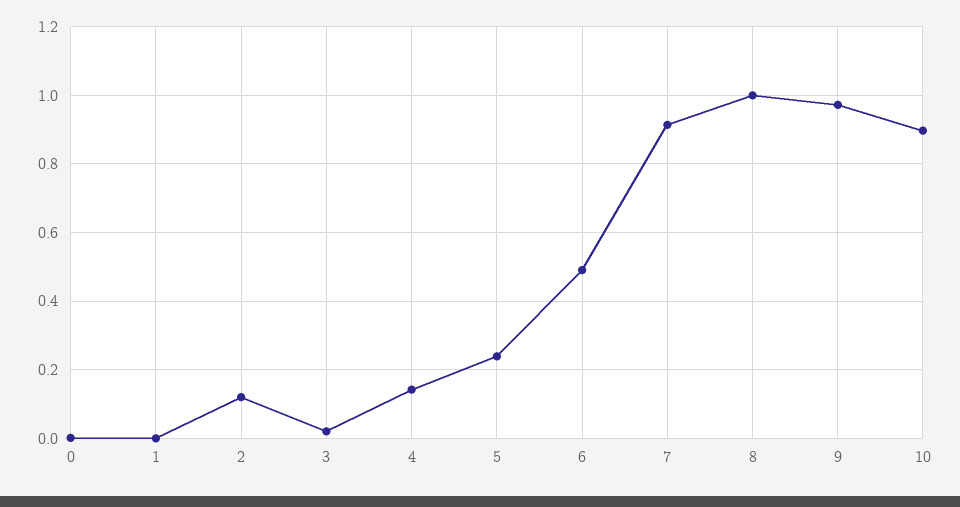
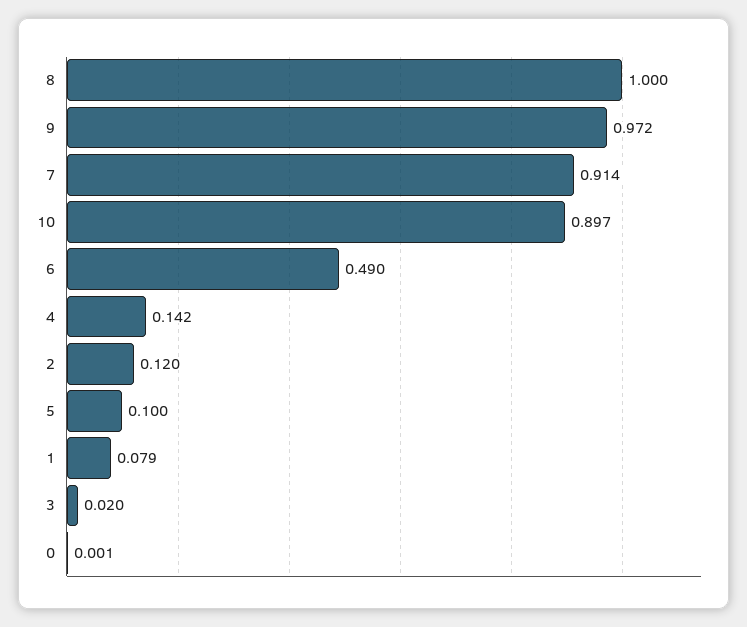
1: 0 -> 0.079
5: 0.24 -> 0.1

